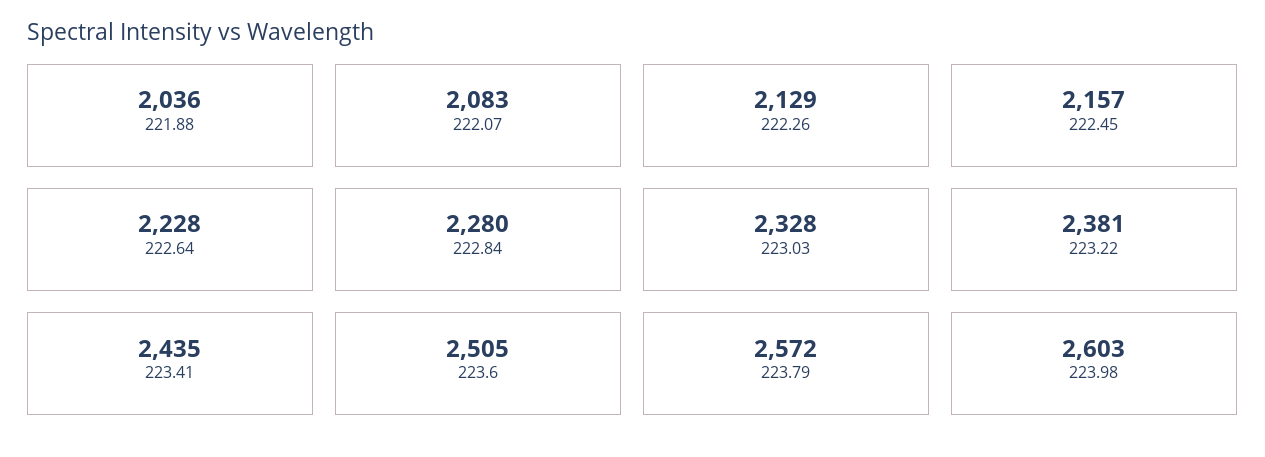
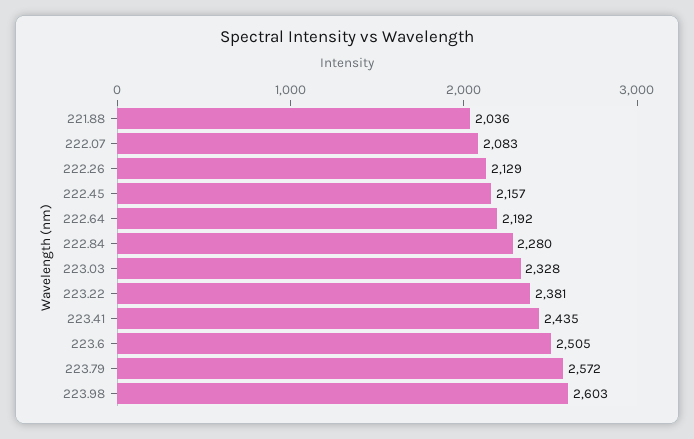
222.64: 2228 -> 2192

